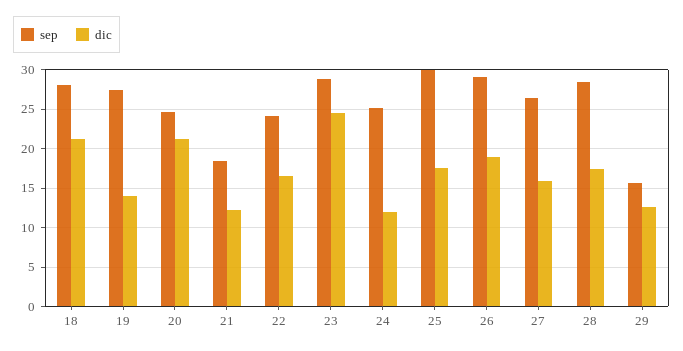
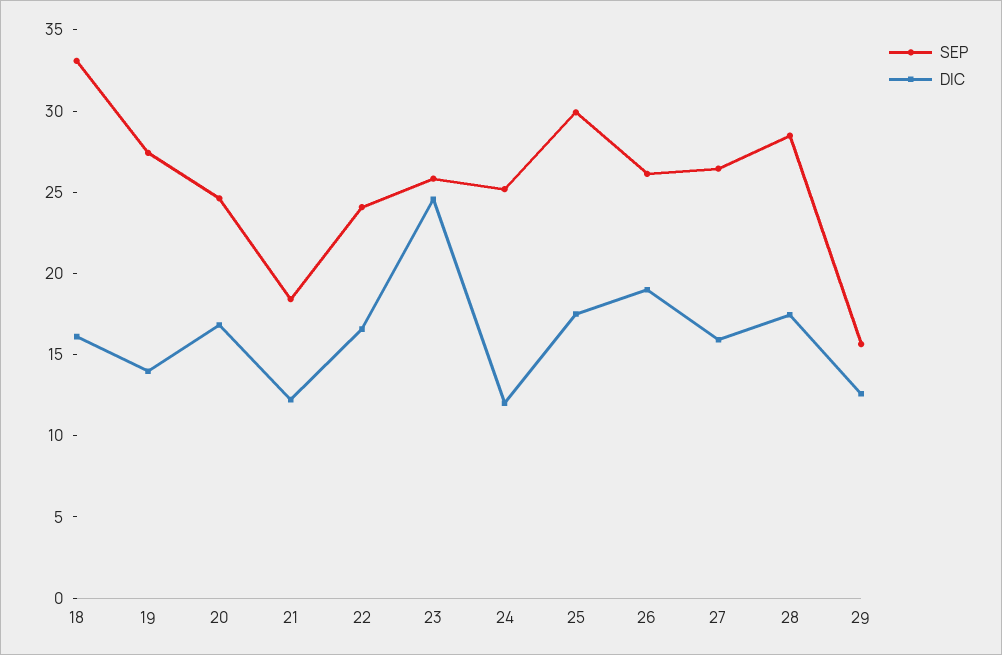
sep, 18: 28 -> 33
dic, 18: 21 -> 16
dic, 20: 21 -> 17
sep, 23: 29 -> 26
sep, 26: 29 -> 26

